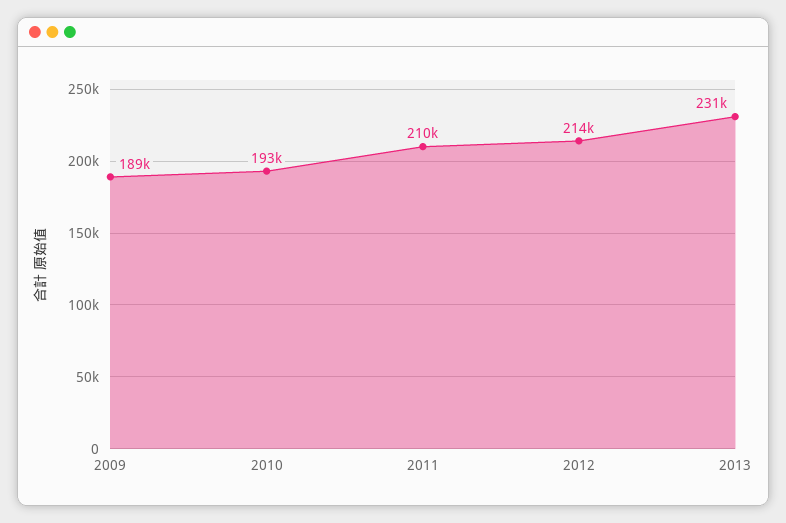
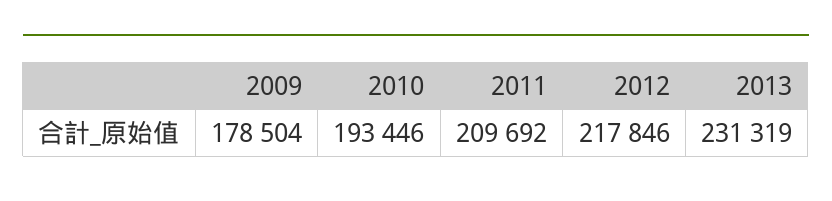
2009: 189000 -> 178504
2012: 214000 -> 217846

